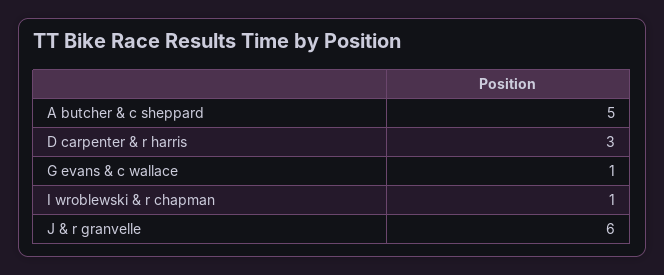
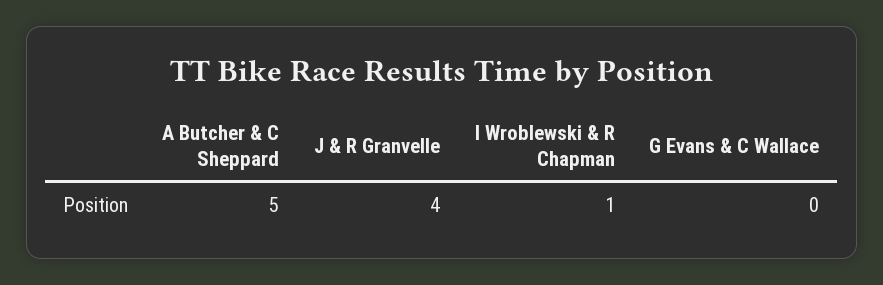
D carpenter & r harris: 3 -> none
G evans & c wallace: 1 -> 0
J & r granvelle: 6 -> 4

